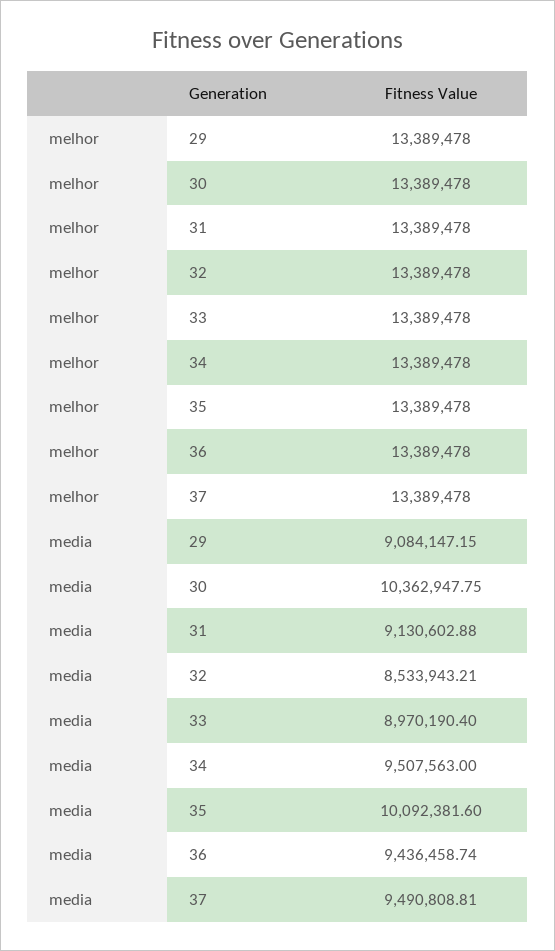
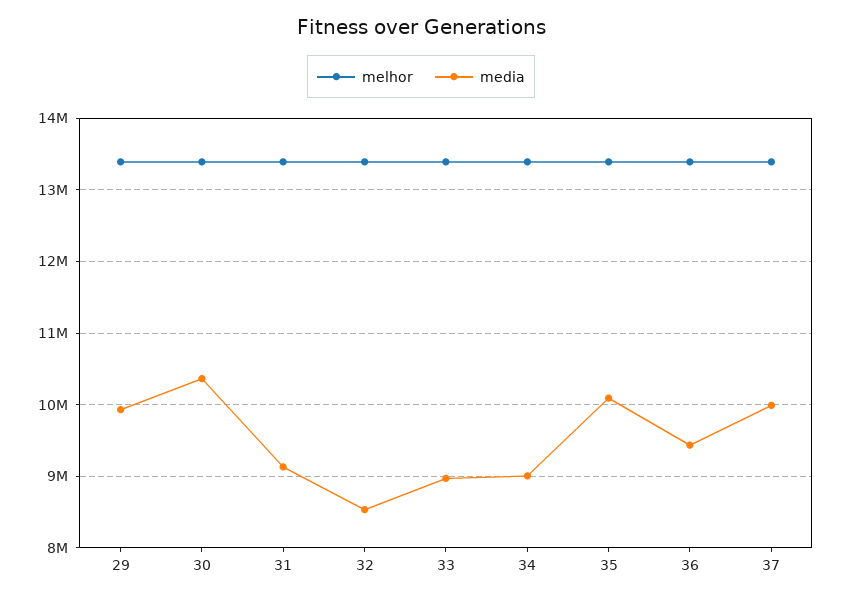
media, 29: 9084147.15 -> 9900000
media, 34: 9507563 -> 9000000
media, 37: 9490808.81 -> 10000000

